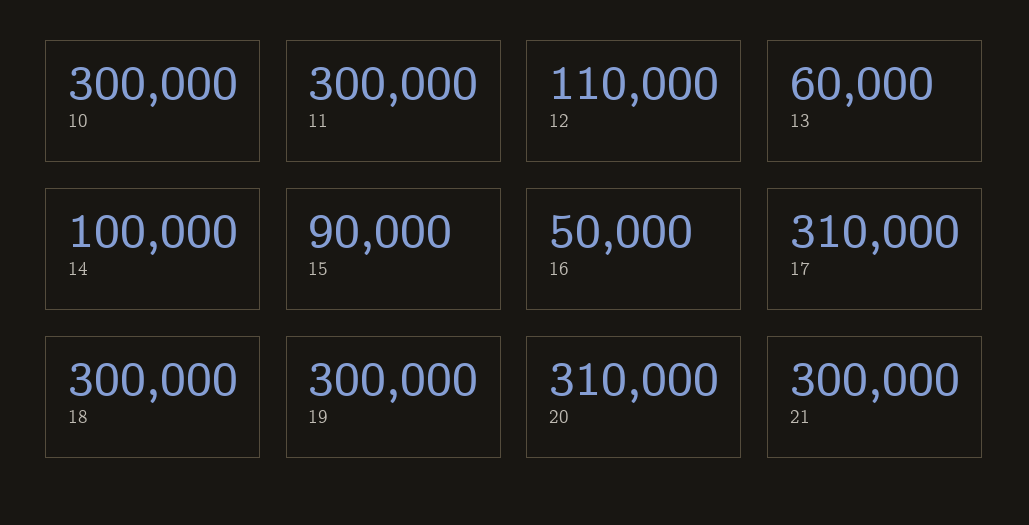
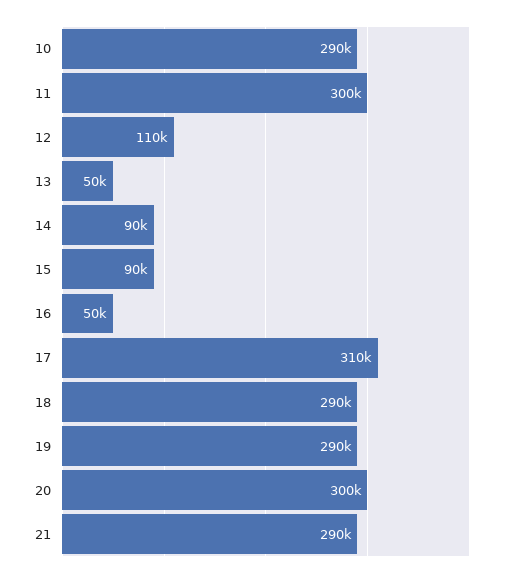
10: 300000 -> 290000
13: 60000 -> 50000
14: 100000 -> 90000
18: 300000 -> 290000
19: 300000 -> 290000
20: 310000 -> 300000
21: 300000 -> 290000

